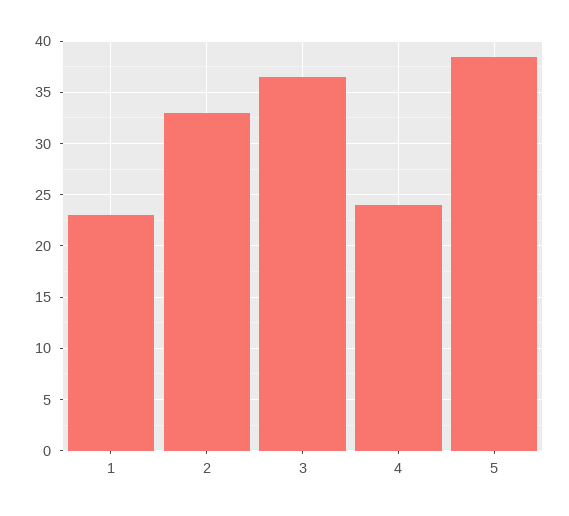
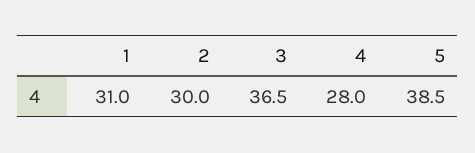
1: 23 -> 31
2: 33 -> 30
4: 24 -> 28

